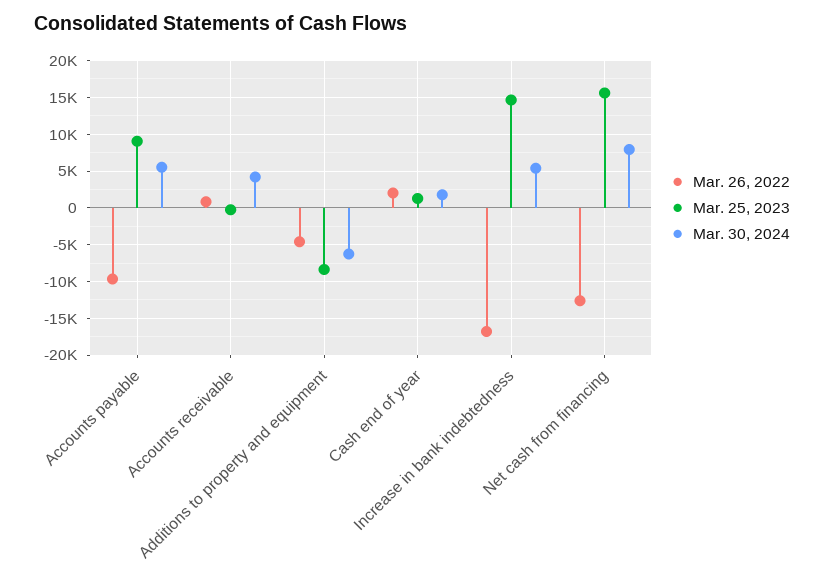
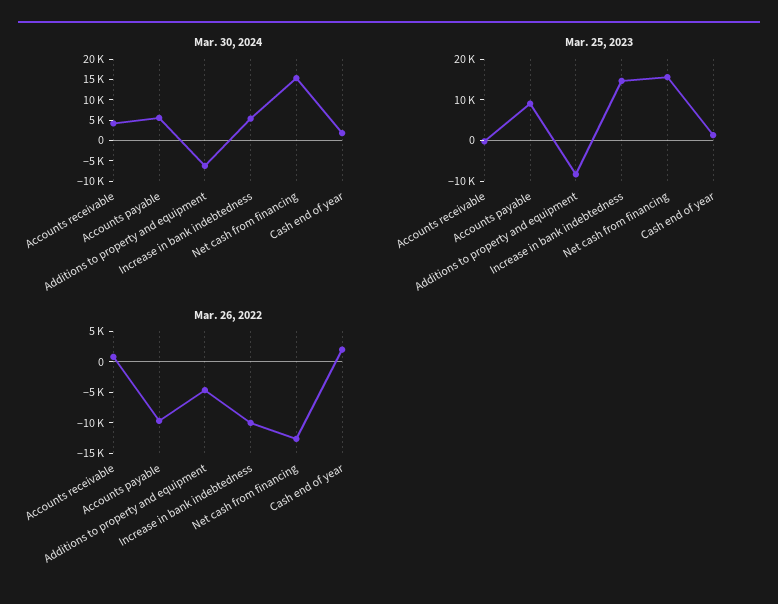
Mar. 26, 2022, Increase in bank indebtedness: -17000 -> -10000
Mar. 30, 2024, Net cash from financing: 8000 -> 15000

